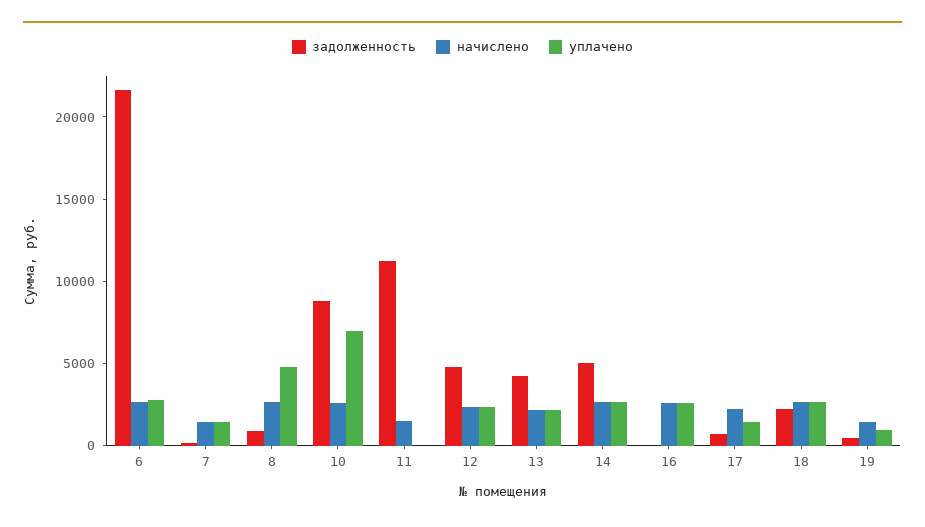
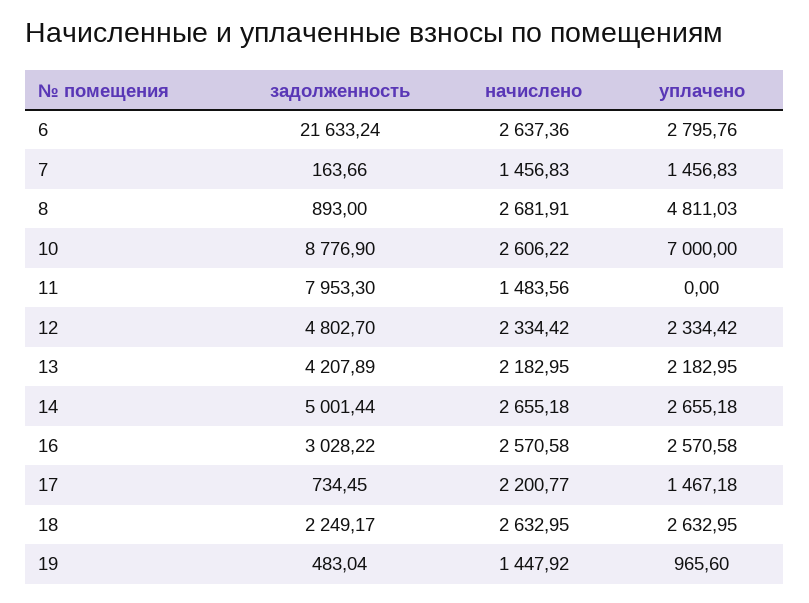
задолженность, 11: 11000 -> 7953.3
задолженность, 16: 0 -> 3028.22

